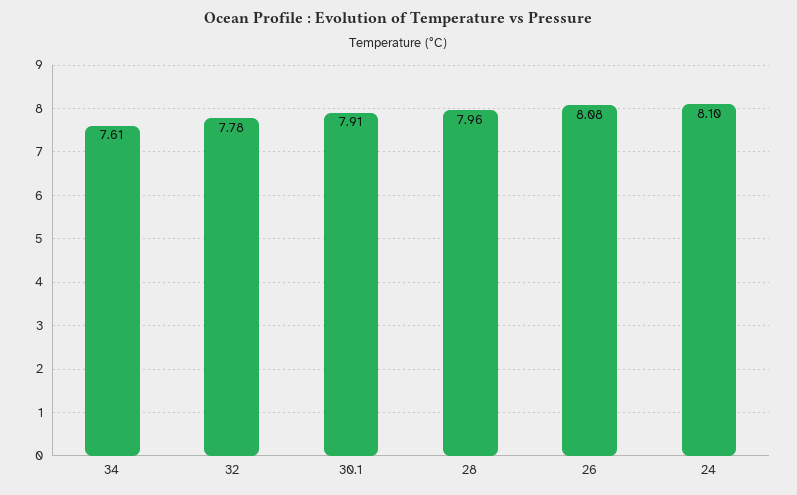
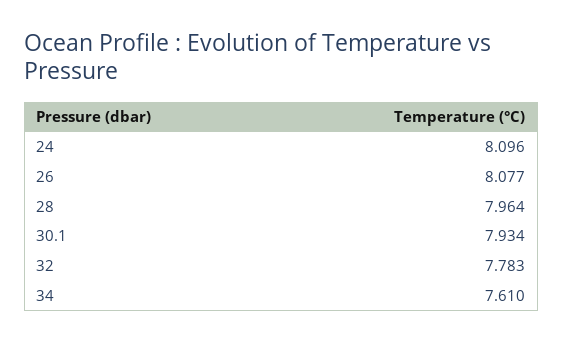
30.1: 7.91 -> 7.934

